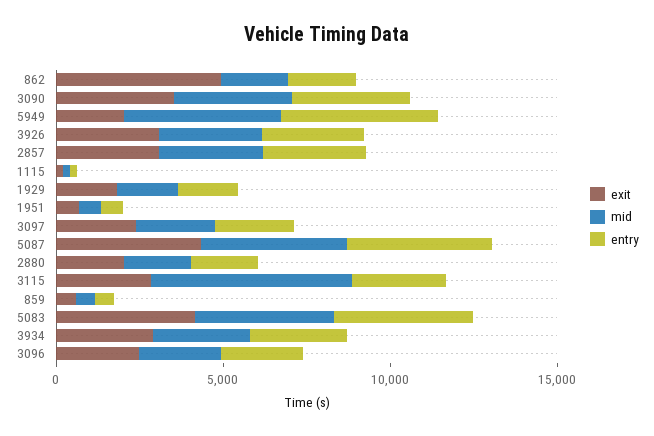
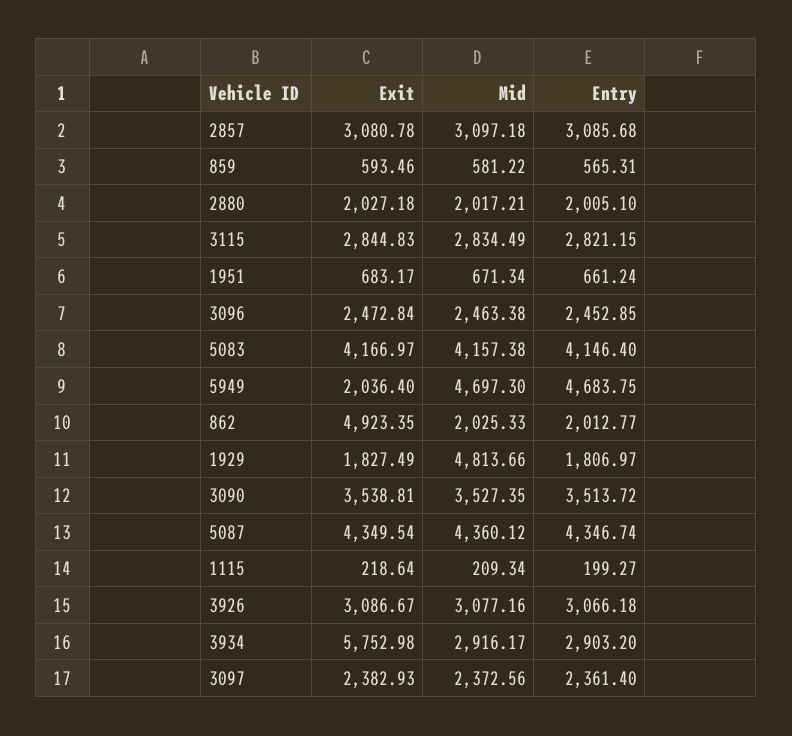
mid, 1929: 2000 -> 4813.66
mid, 3115: 6000 -> 2834.49
exit, 3934: 3000 -> 5752.98

